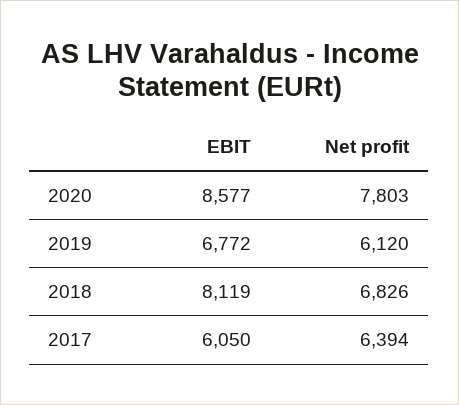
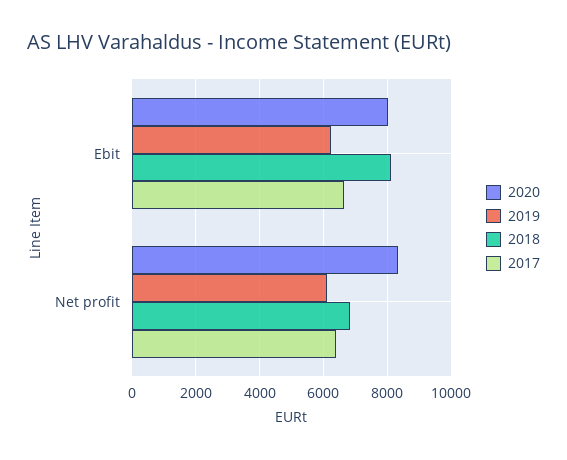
2020, EBIT: 8577 -> 8000
2020, Net profit: 7803 -> 8400
2019, EBIT: 6772 -> 6200
2017, EBIT: 6050 -> 6600

